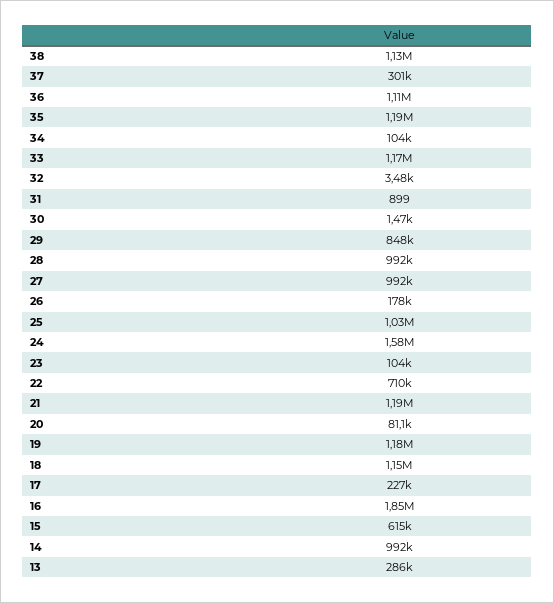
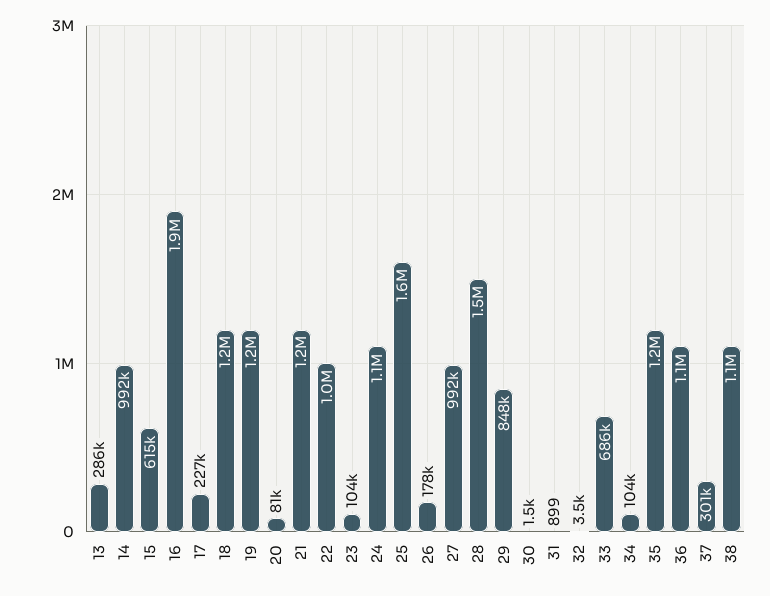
33: 1170000 -> 686000
28: 992000 -> 1500000
25: 1030000 -> 1600000
24: 1580000 -> 1100000
22: 710000 -> 1000000

